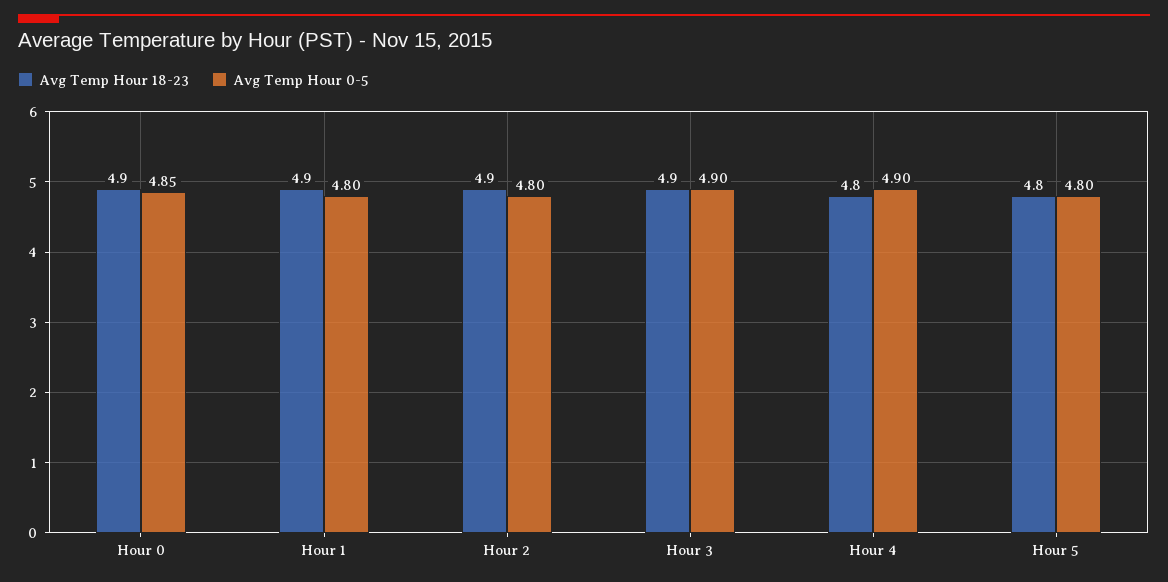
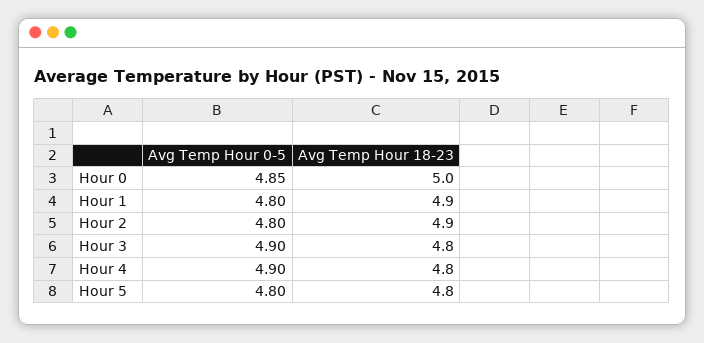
Avg Temp Hour 18-23, Hour 0: 4.9 -> 5
Avg Temp Hour 18-23, Hour 3: 4.9 -> 4.8

